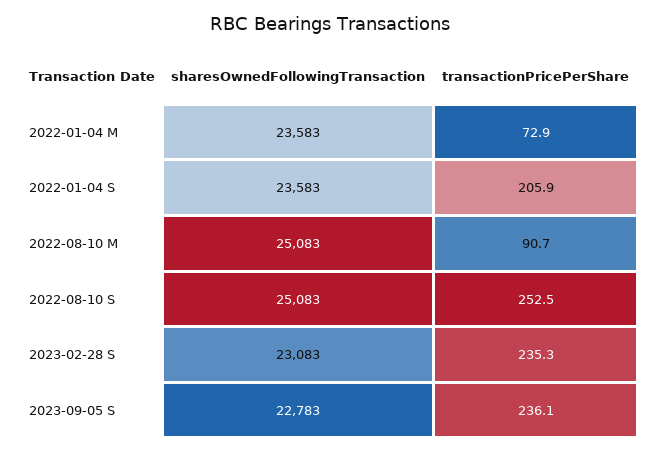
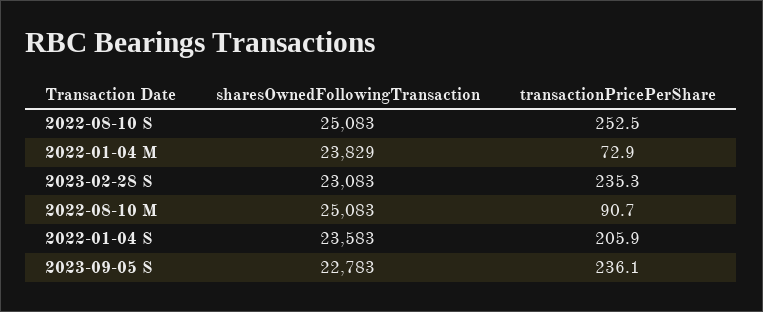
sharesOwnedFollowingTransaction, 2022-01-04 M: 23583 -> 23829

